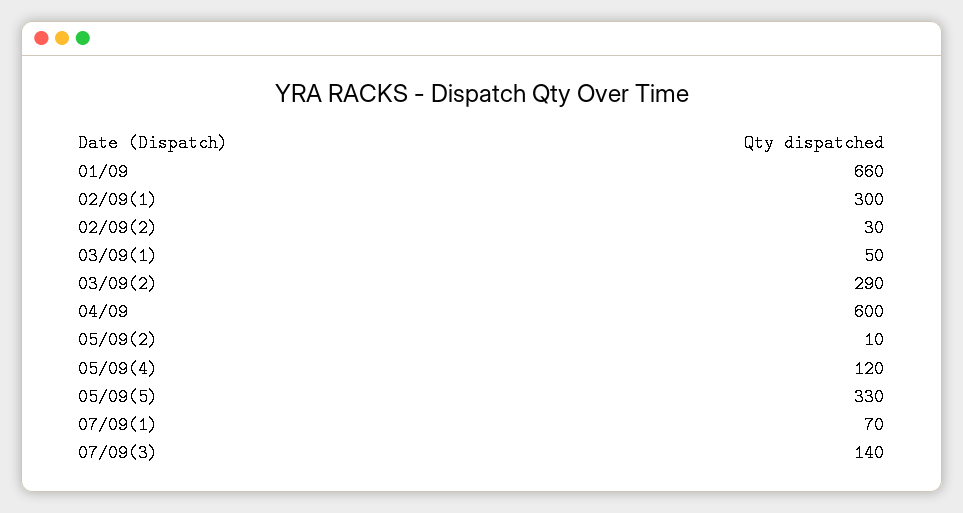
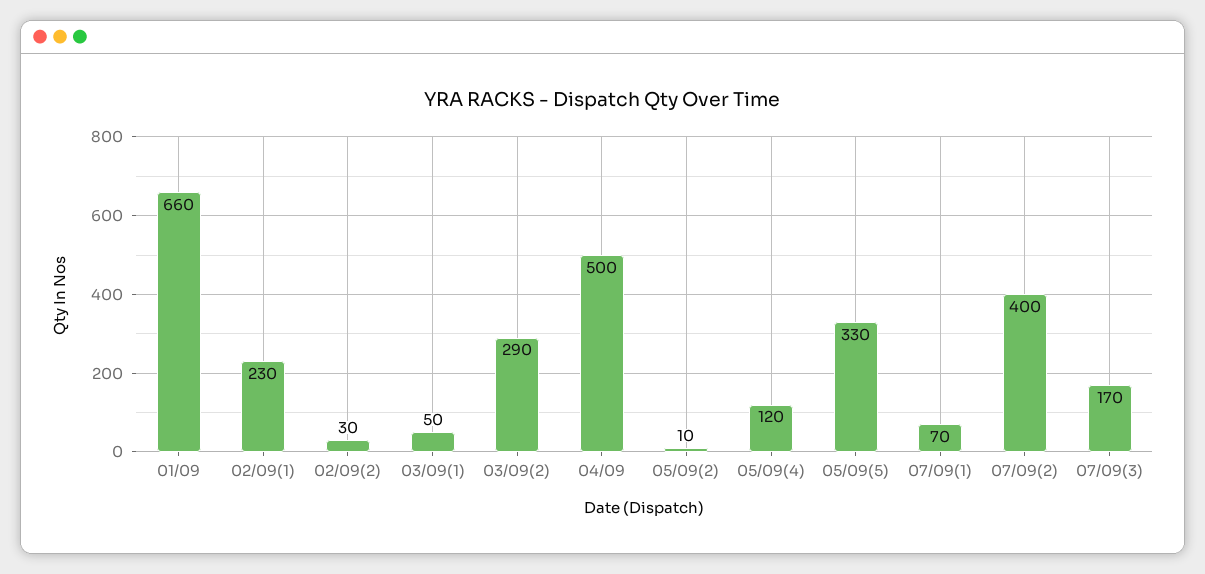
02/09(1): 300 -> 230
04/09: 600 -> 500
07/09(3): 140 -> 170
07/09(2): none -> 400

